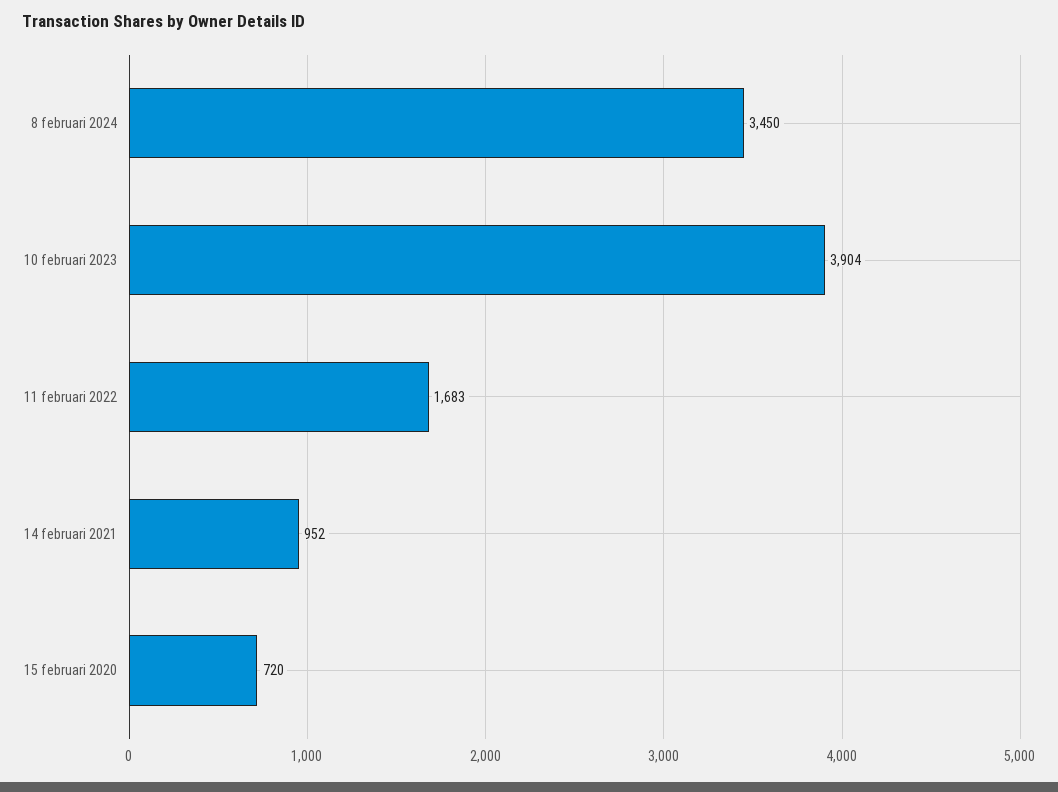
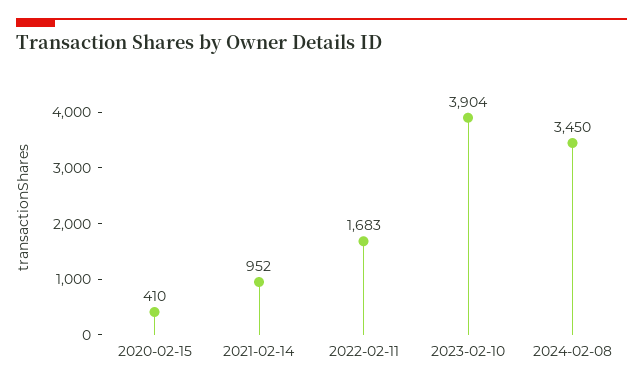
15 februari 2020: 720 -> 410

